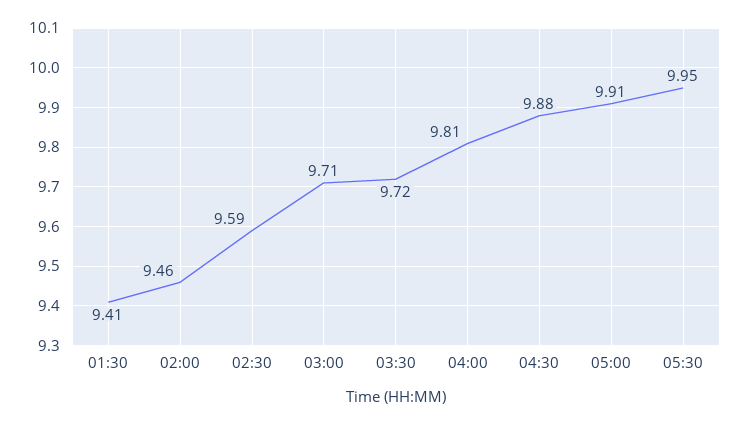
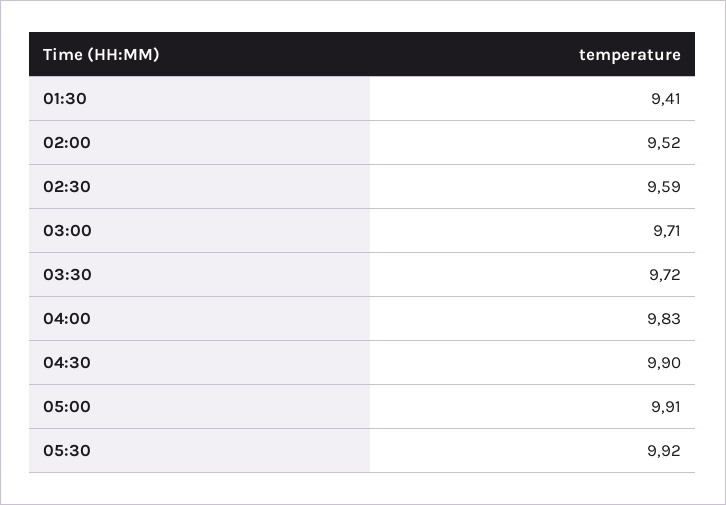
02:00: 9.46 -> 9.52
04:00: 9.81 -> 9.83
04:30: 9.88 -> 9.9
05:30: 9.95 -> 9.92

